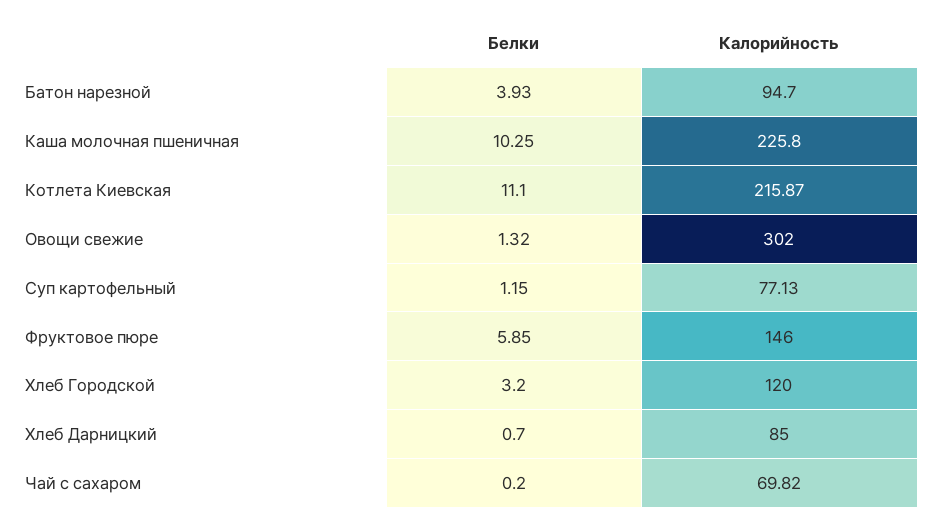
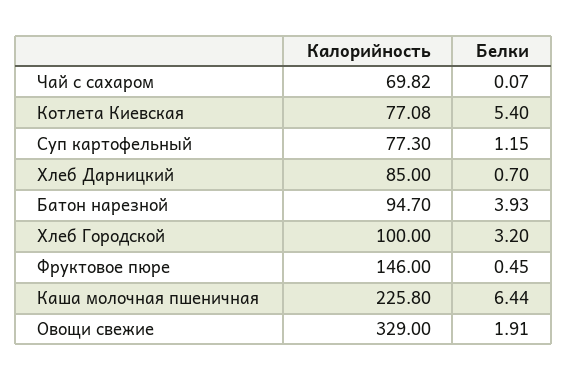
Белки, Каша молочная пшеничная: 10.25 -> 6.44
Белки, Котлета Киевская: 11.1 -> 5.4
Калорийность, Котлета Киевская: 215.87 -> 77.08
Белки, Овощи свежие: 1.32 -> 1.91
Калорийность, Овощи свежие: 302 -> 329
Калорийность, Суп картофельный: 77.13 -> 77.3
Белки, Фруктовое пюре: 5.85 -> 0.45
Калорийность, Хлеб Городской: 120 -> 100
Белки, Чай с сахаром: 0.2 -> 0.07

